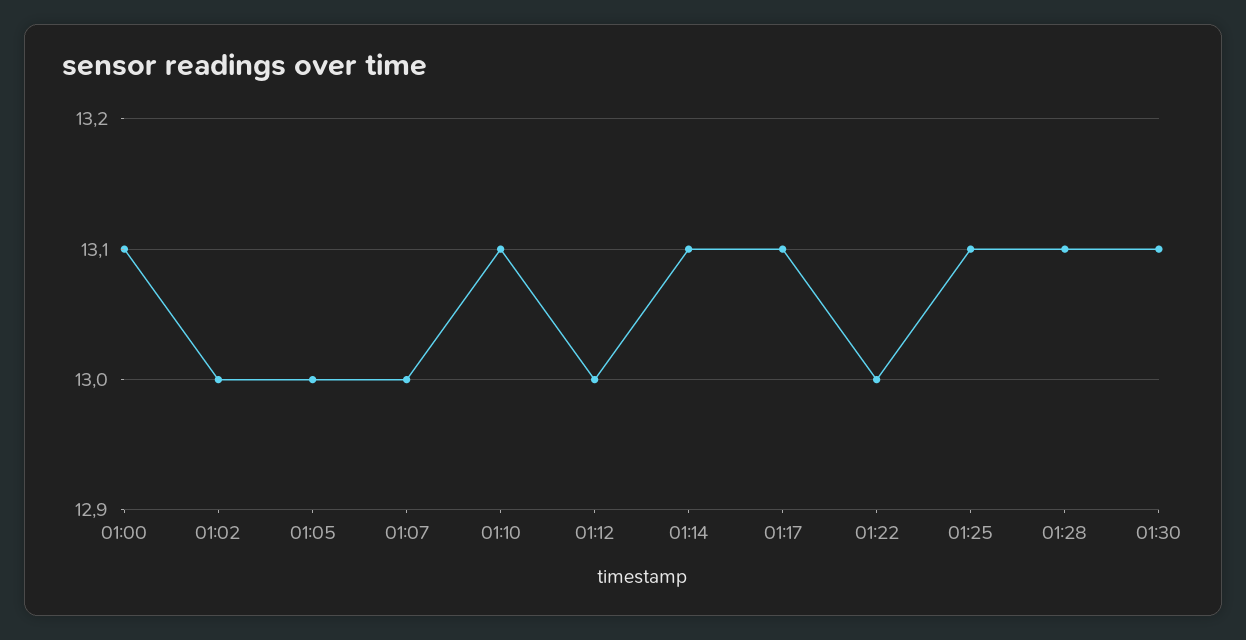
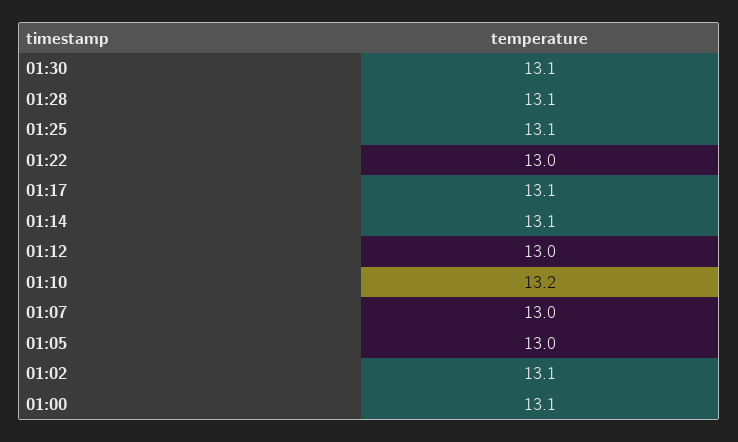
01:02: 13 -> 13.1
01:10: 13.1 -> 13.2

